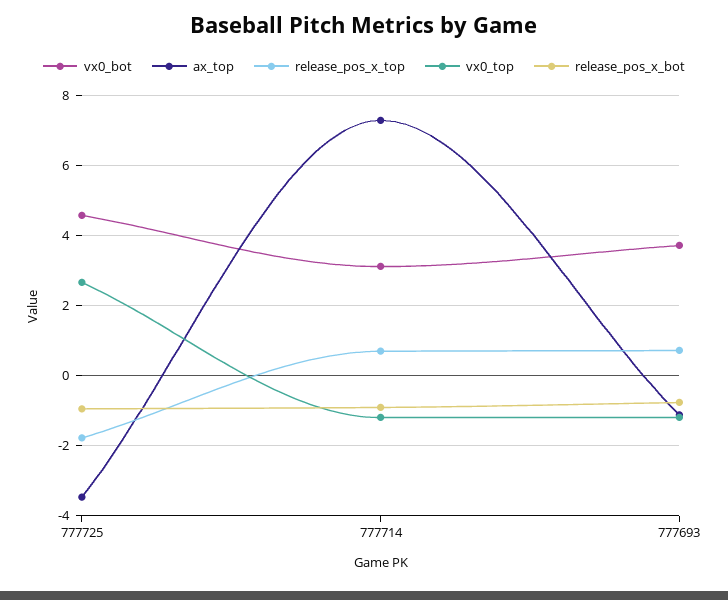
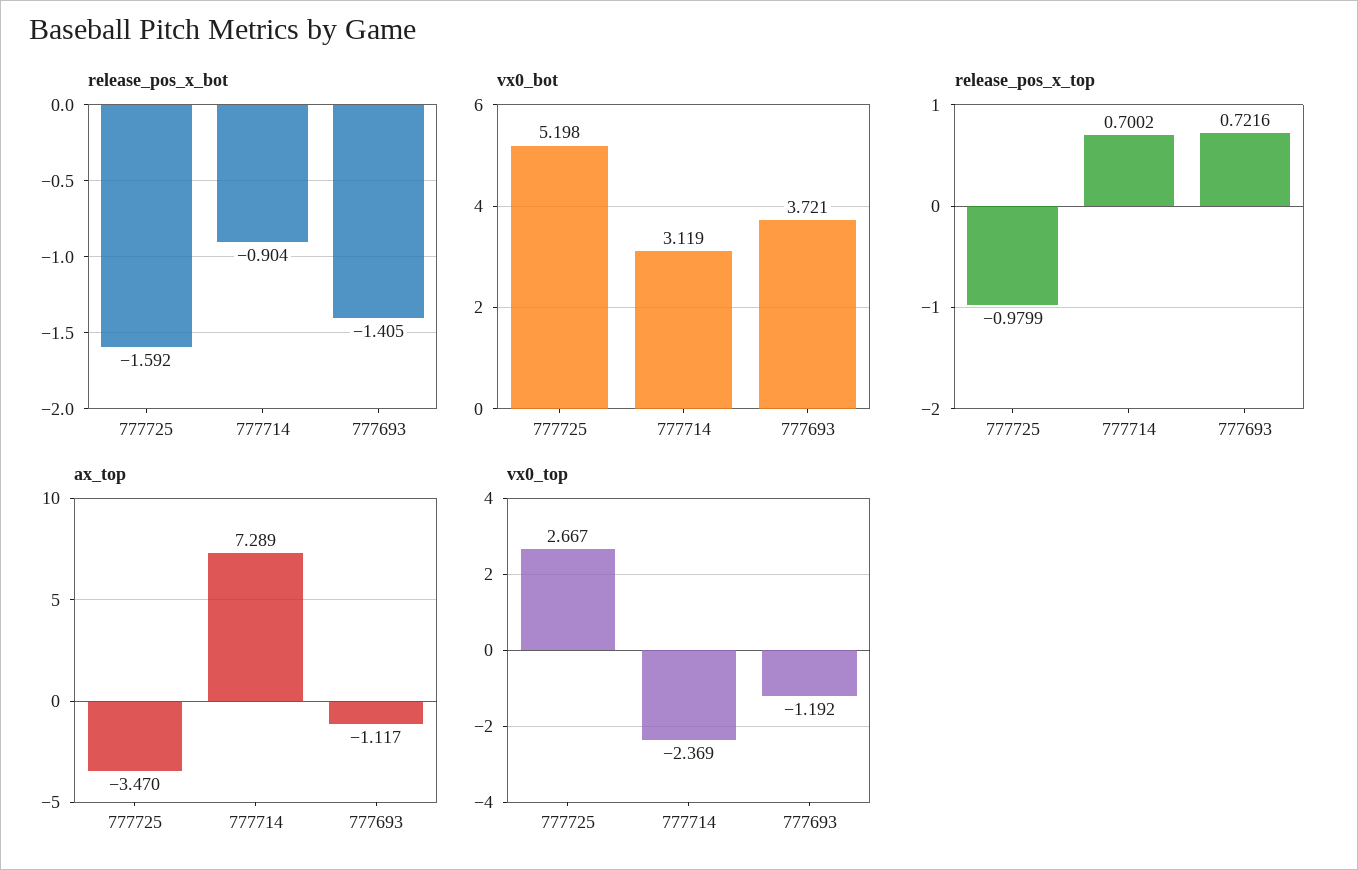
vx0_bot, 777725: 4.6 -> 5.198
release_pos_x_top, 777725: -1.8 -> -0.9799
release_pos_x_bot, 777725: -1 -> -1.592
vx0_top, 777714: -1.2 -> -2.369
release_pos_x_bot, 777693: -0.8 -> -1.405

